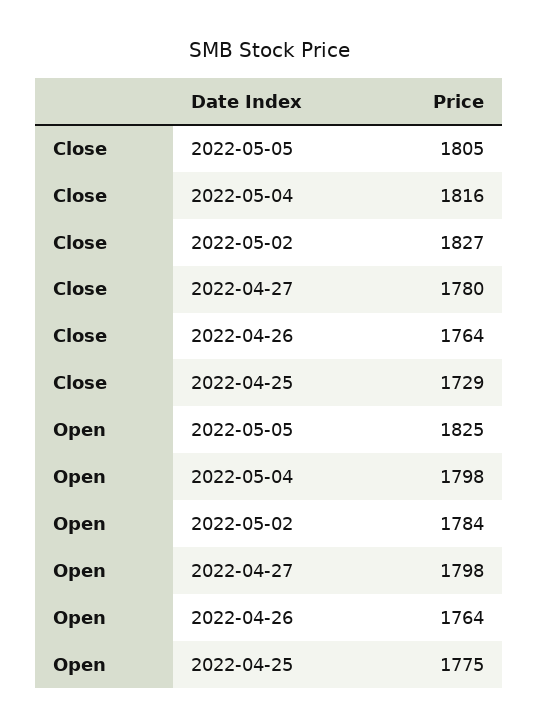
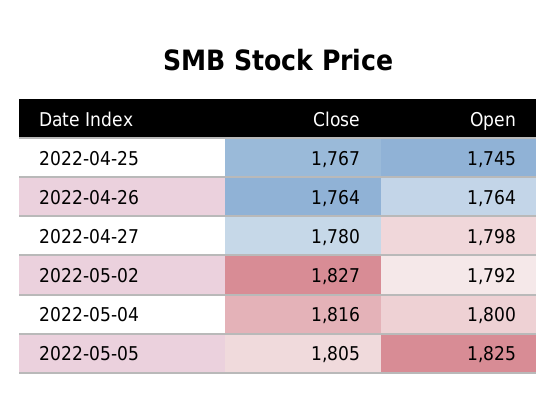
Close, 2022-04-25: 1729 -> 1767
Open, 2022-05-04: 1798 -> 1800
Open, 2022-05-02: 1784 -> 1792
Open, 2022-04-25: 1775 -> 1745

